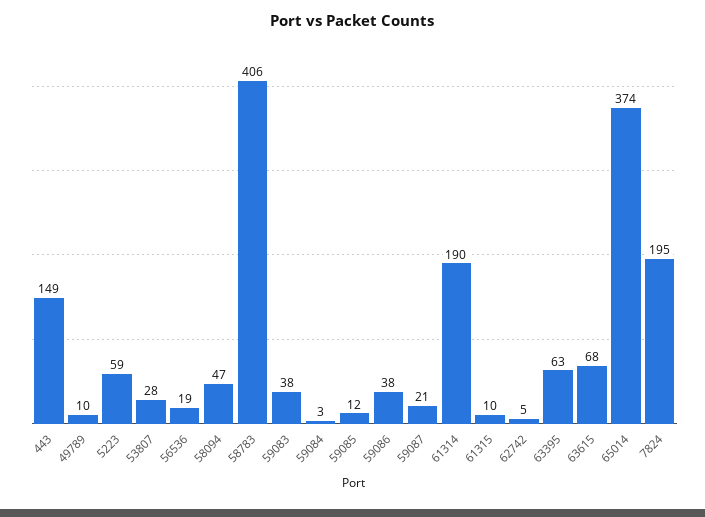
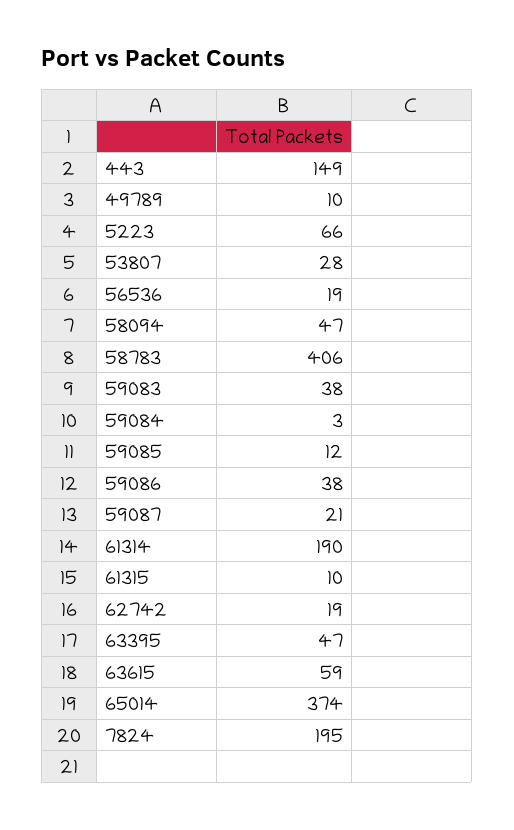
5223: 59 -> 66
62742: 5 -> 19
63395: 63 -> 47
63615: 68 -> 59

